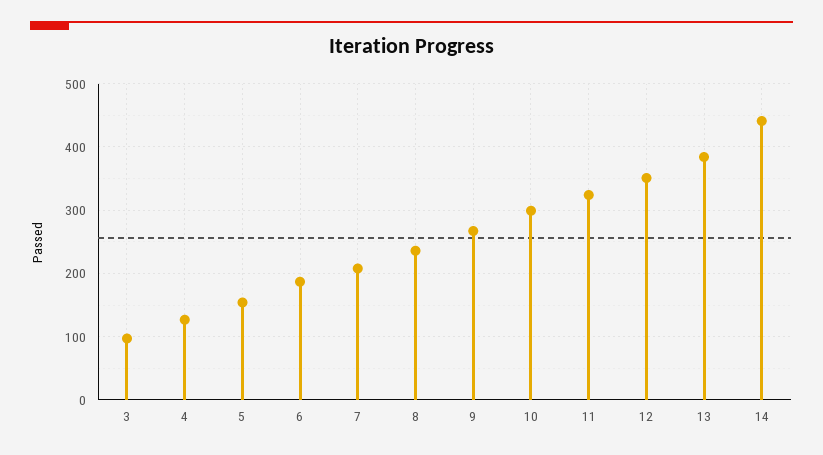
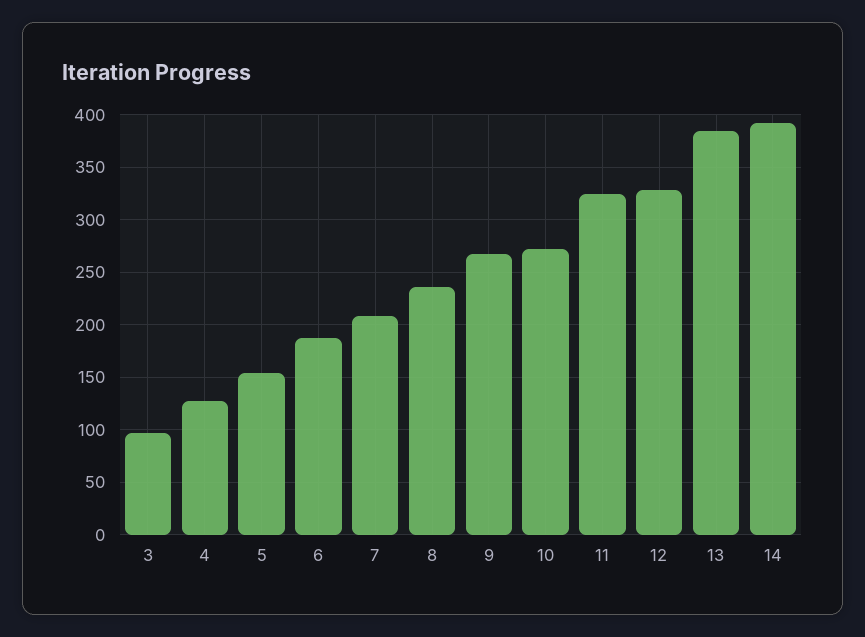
10: 300 -> 270
12: 350 -> 330
14: 440 -> 390

